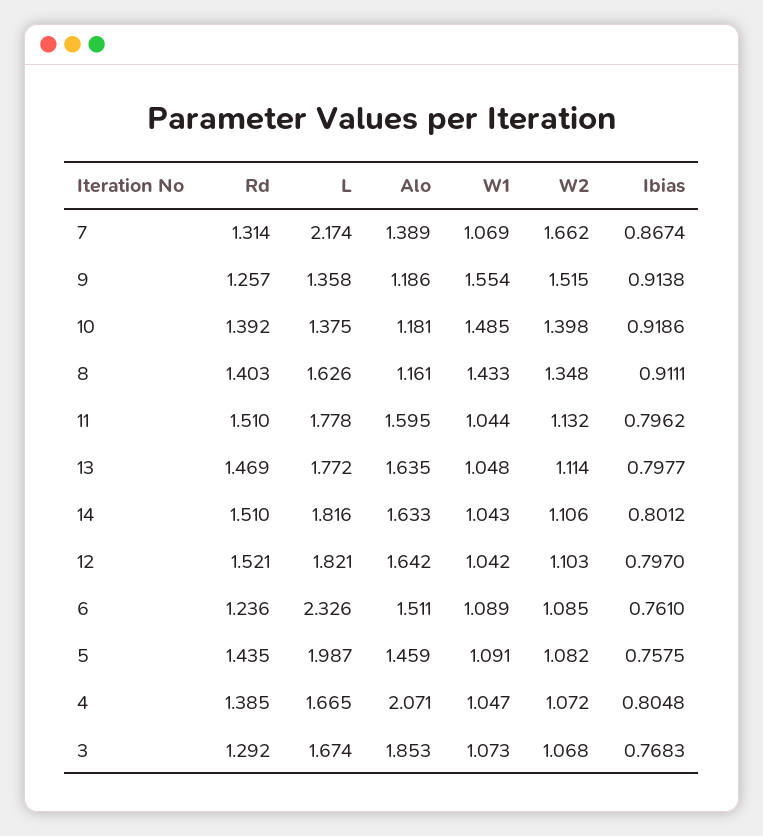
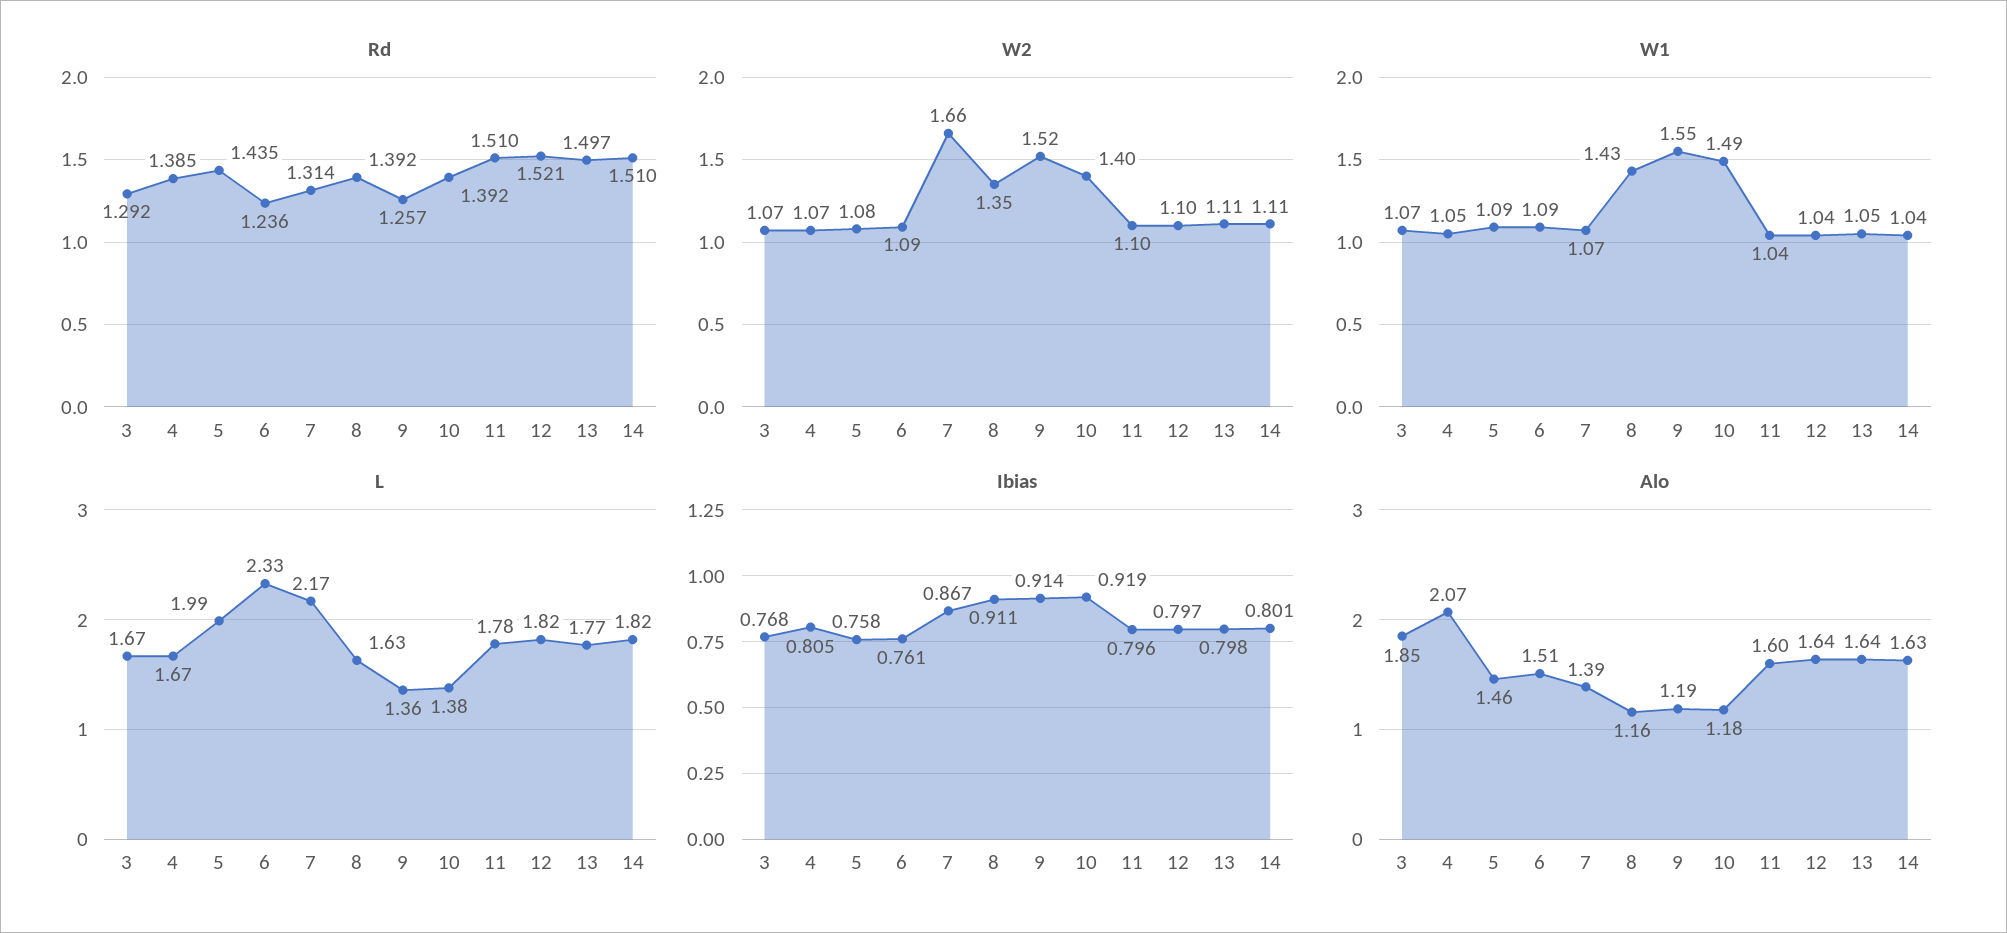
Rd, 8: 1.403 -> 1.392
W2, 11: 1.132 -> 1.1
Rd, 13: 1.469 -> 1.497

